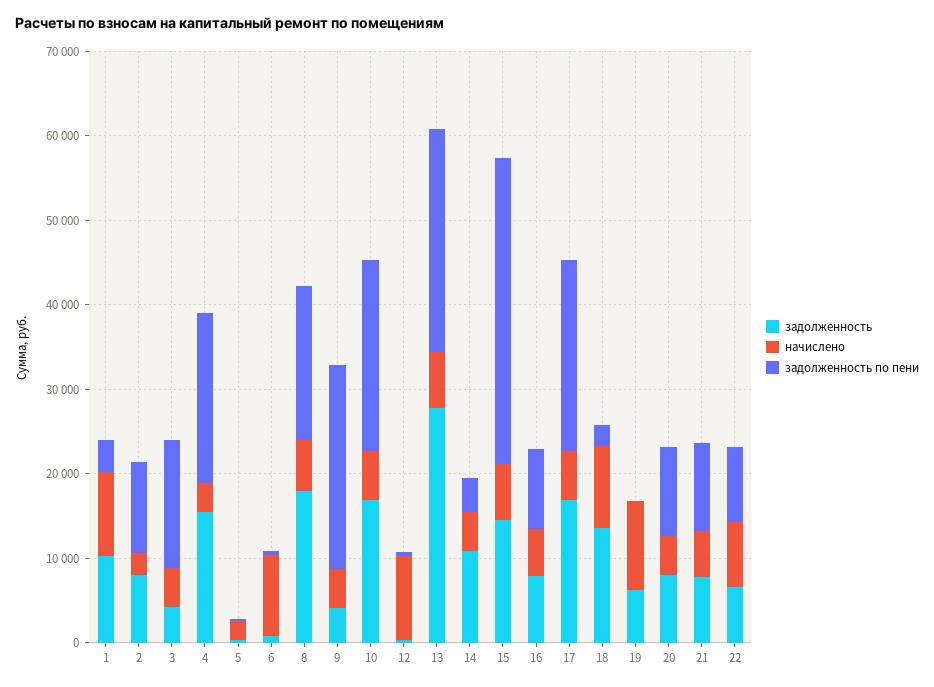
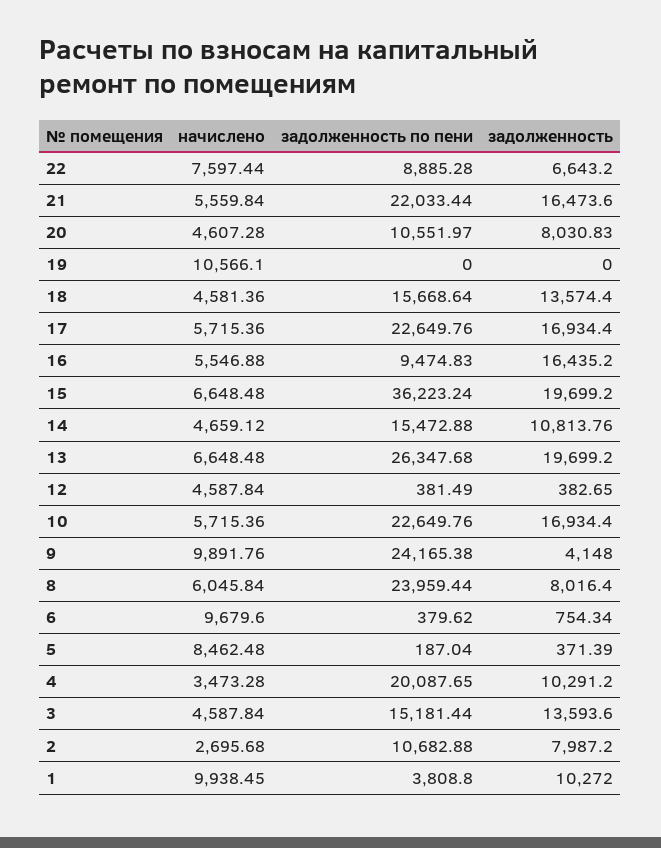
задолженность, 3: 4000 -> 13593.6
задолженность, 4: 16000 -> 10291.2
начислено, 5: 2000 -> 8462.48
задолженность, 8: 18000 -> 8016.4
задолженность по пени, 8: 18000 -> 23959.44
начислено, 9: 4000 -> 9891.76
начислено, 12: 10000 -> 4587.84
задолженность, 13: 28000 -> 19699.2
задолженность по пени, 14: 4000 -> 15472.88
задолженность, 15: 14000 -> 19699.2
задолженность, 16: 8000 -> 16435.2
начислено, 18: 10000 -> 4581.36
задолженность по пени, 18: 2000 -> 15668.64
задолженность, 19: 6000 -> 0
задолженность, 21: 8000 -> 16473.6
задолженность по пени, 21: 10000 -> 22033.44

